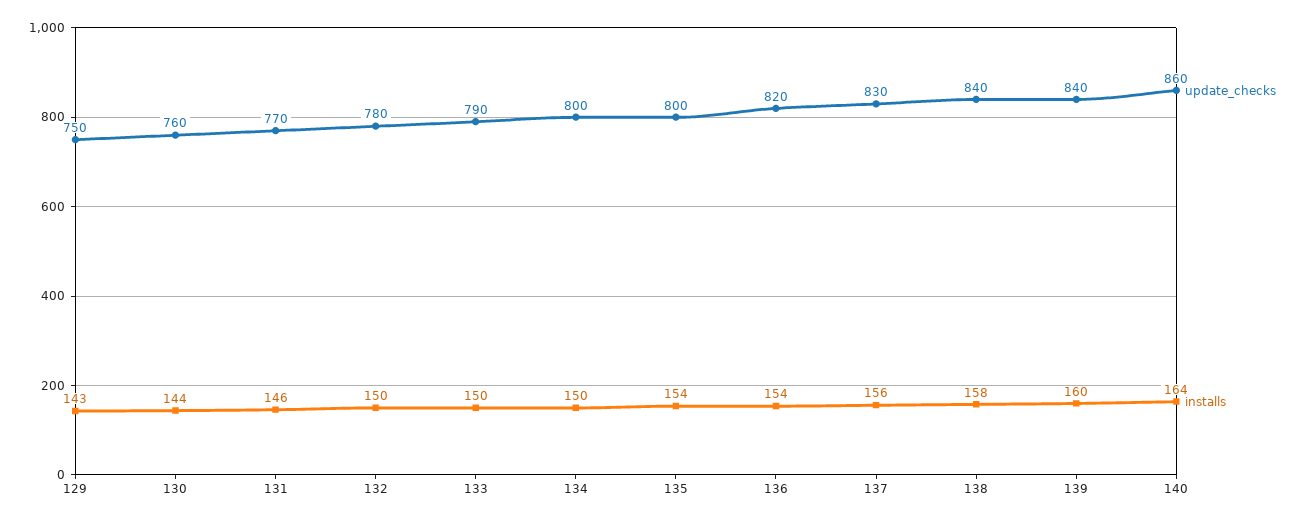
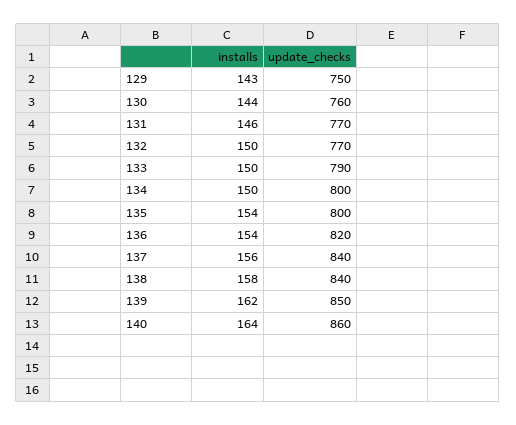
update_checks, 132: 780 -> 770
update_checks, 137: 830 -> 840
update_checks, 139: 840 -> 850
installs, 139: 160 -> 162

